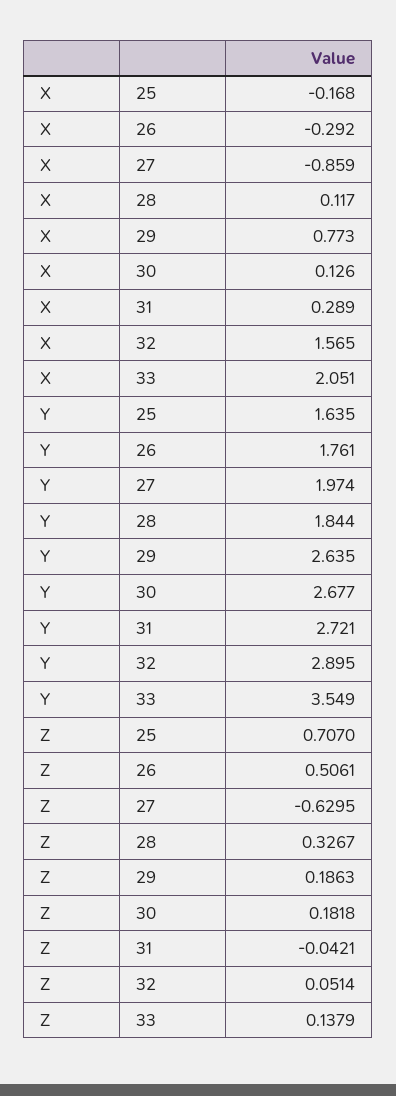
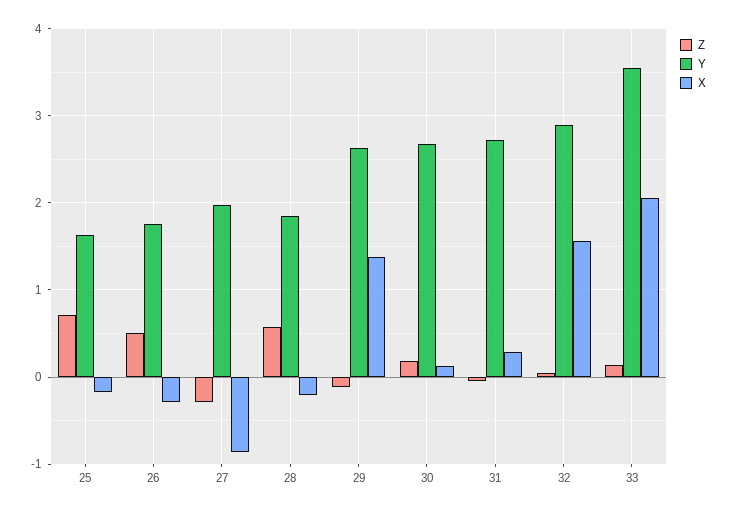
X, 28: 0.117 -> -0.2
X, 29: 0.773 -> 1.4
Z, 27: -0.6295 -> -0.3
Z, 28: 0.3267 -> 0.6
Z, 29: 0.1863 -> -0.1

